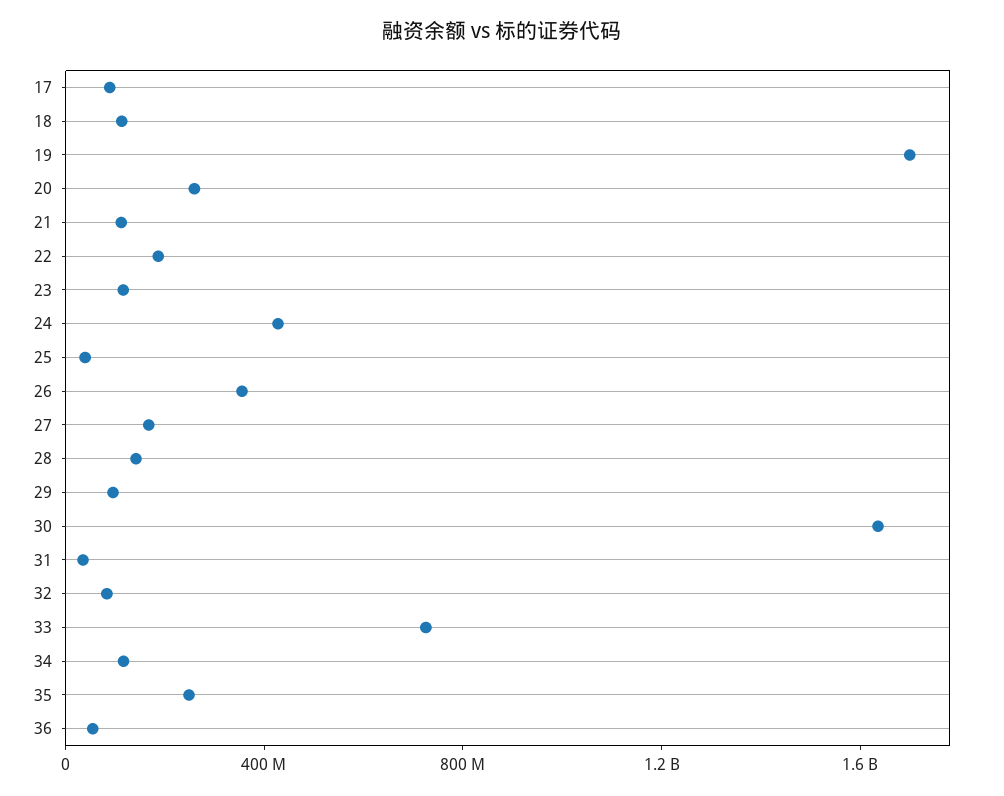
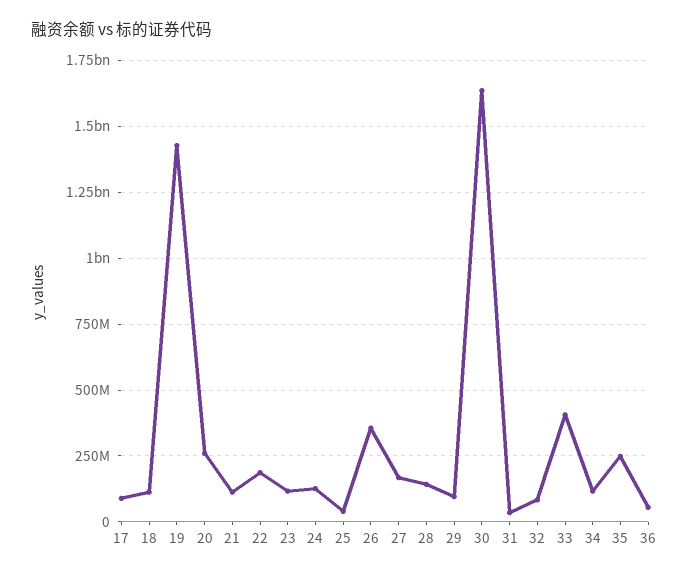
19: 1700000000 -> 1425000000
24: 400000000 -> 125000000
33: 700000000 -> 400000000

